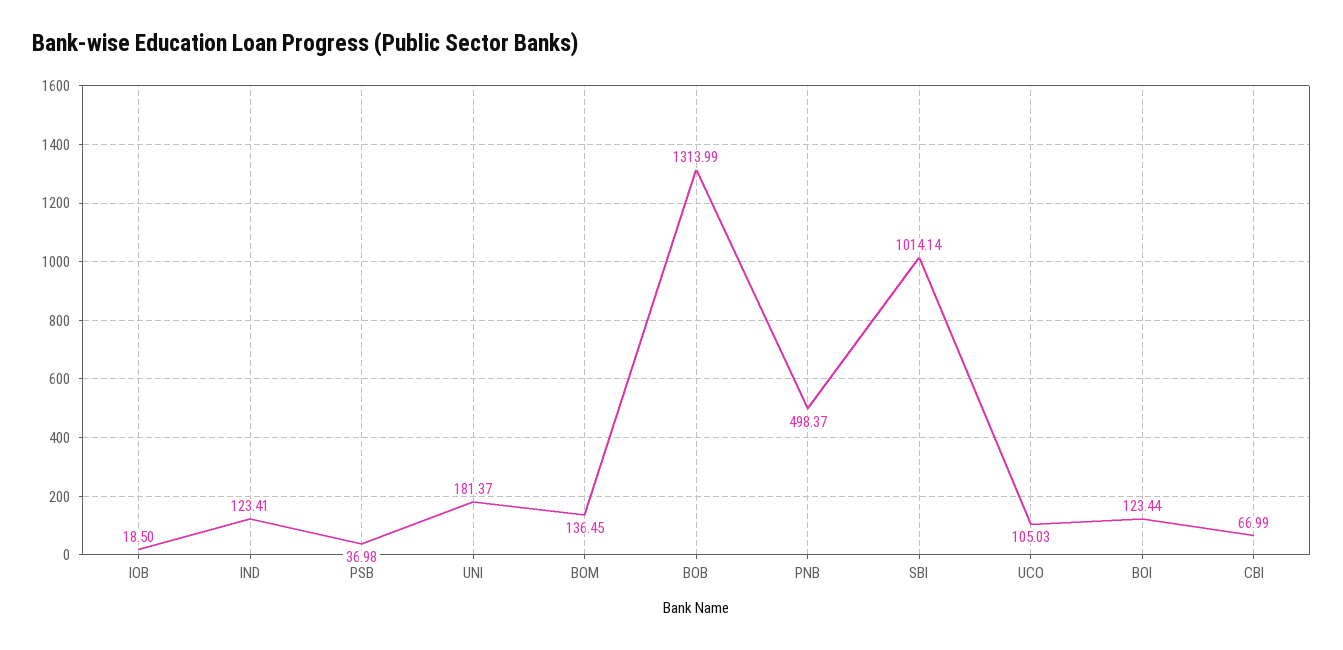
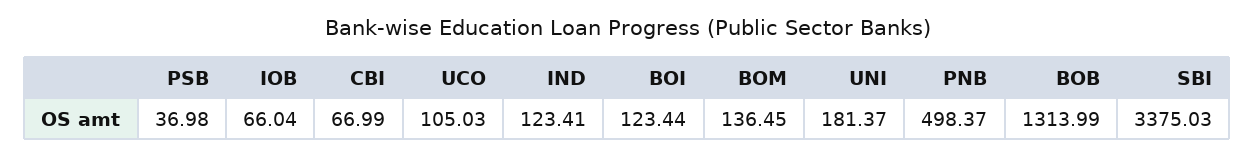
IOB: 18.5 -> 66.04
SBI: 1014.14 -> 3375.03

